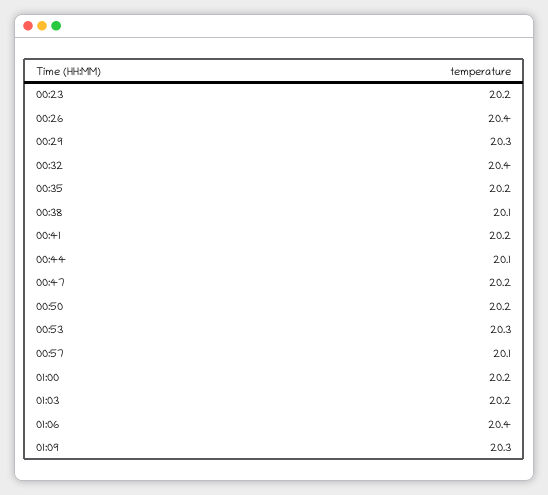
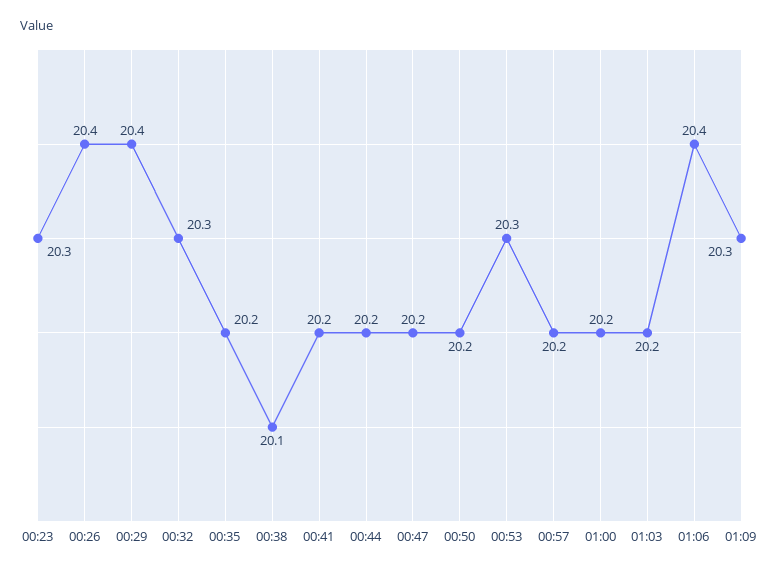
00:23: 20.2 -> 20.3
00:29: 20.3 -> 20.4
00:32: 20.4 -> 20.3
00:44: 20.1 -> 20.2
00:57: 20.1 -> 20.2

